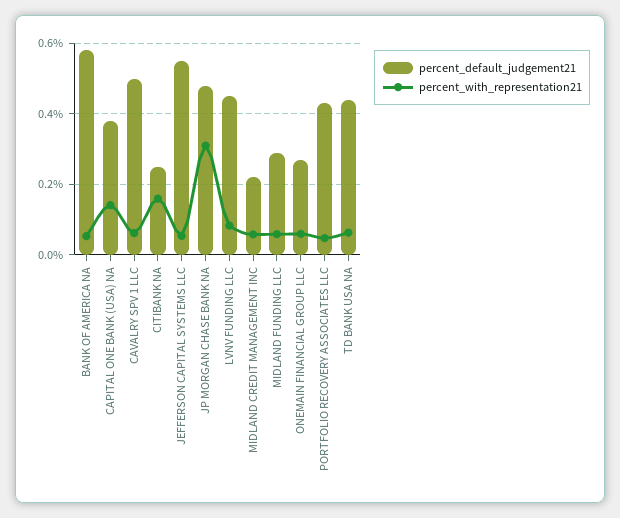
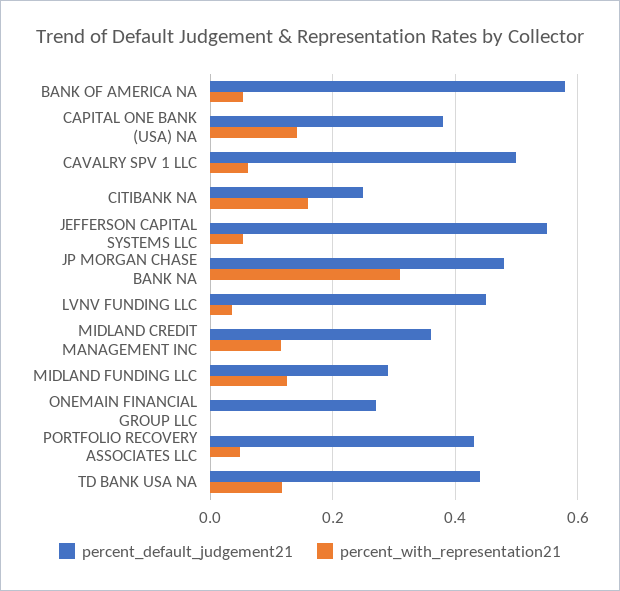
percent_with_representation21, LVNV FUNDING LLC: 0.08 -> 0.04
percent_default_judgement21, MIDLAND CREDIT MANAGEMENT INC: 0.22 -> 0.36
percent_with_representation21, MIDLAND CREDIT MANAGEMENT INC: 0.06 -> 0.12
percent_with_representation21, MIDLAND FUNDING LLC: 0.06 -> 0.12
percent_with_representation21, ONEMAIN FINANCIAL GROUP LLC: 0.06 -> 0
percent_with_representation21, TD BANK USA NA: 0.06 -> 0.12

